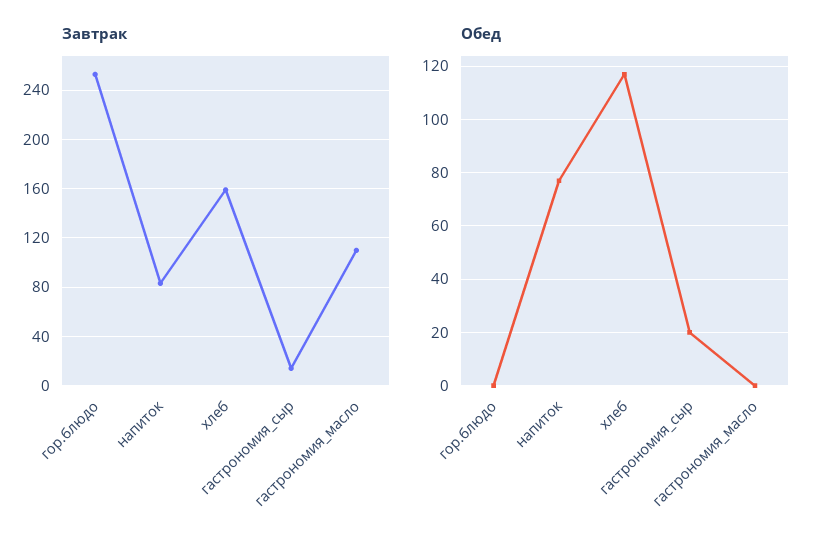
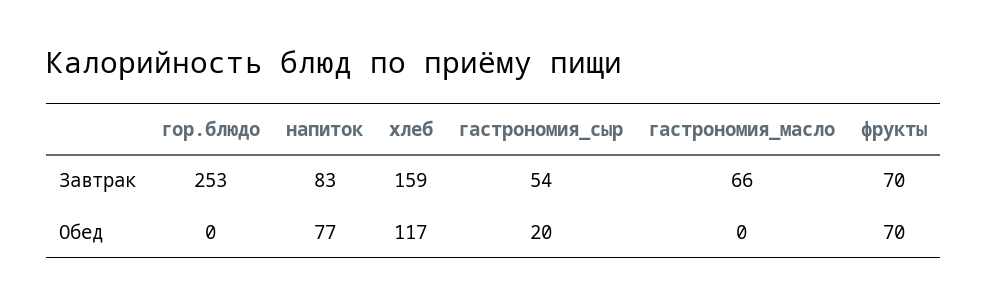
Завтрак, гастрономия_сыр: 15 -> 54
Завтрак, гастрономия_масло: 110 -> 66
Завтрак, фрукты: none -> 70
Обед, фрукты: none -> 70

